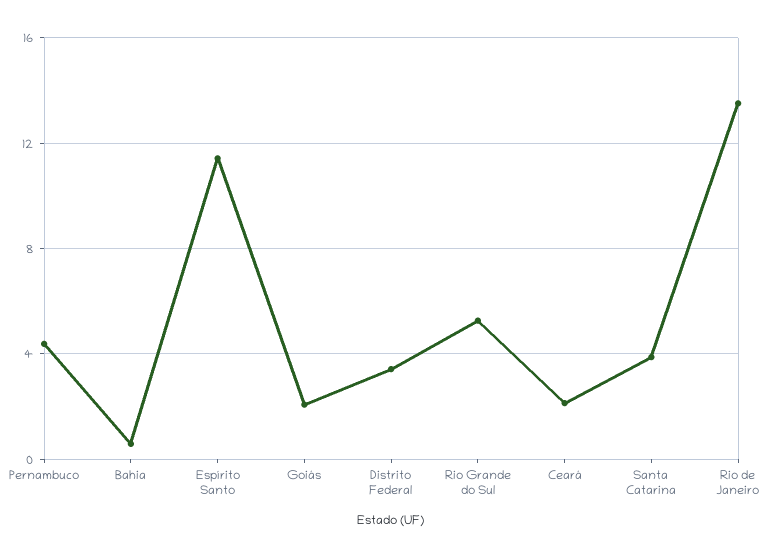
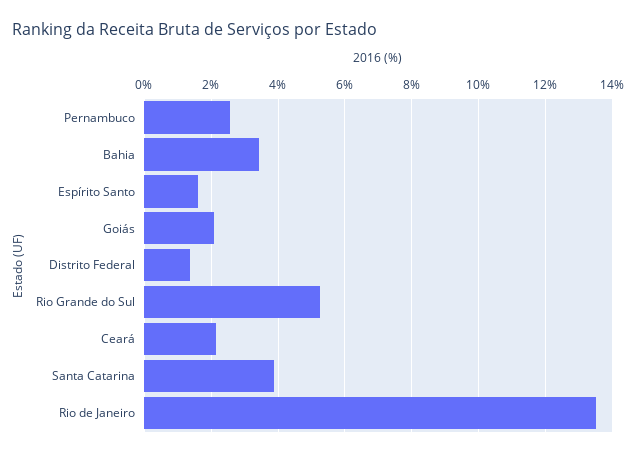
Pernambuco: 4.5 -> 2.6
Bahia: 0.5 -> 3.4
Espírito Santo: 11.5 -> 1.6
Distrito Federal: 3.5 -> 1.4

